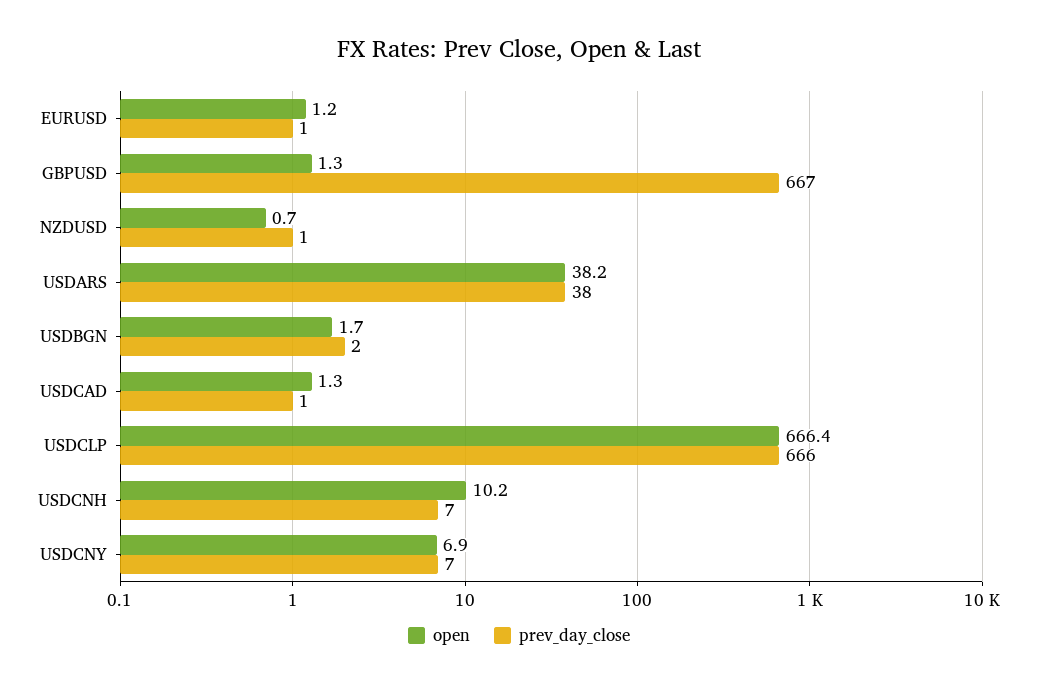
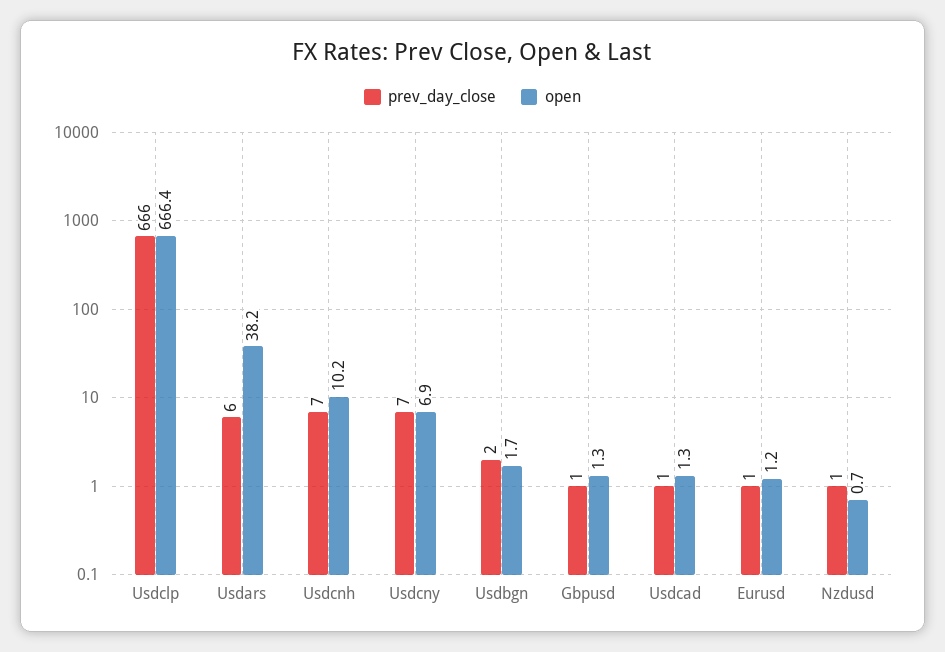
prev_day_close, GBPUSD: 667 -> 1
prev_day_close, USDARS: 38 -> 6

